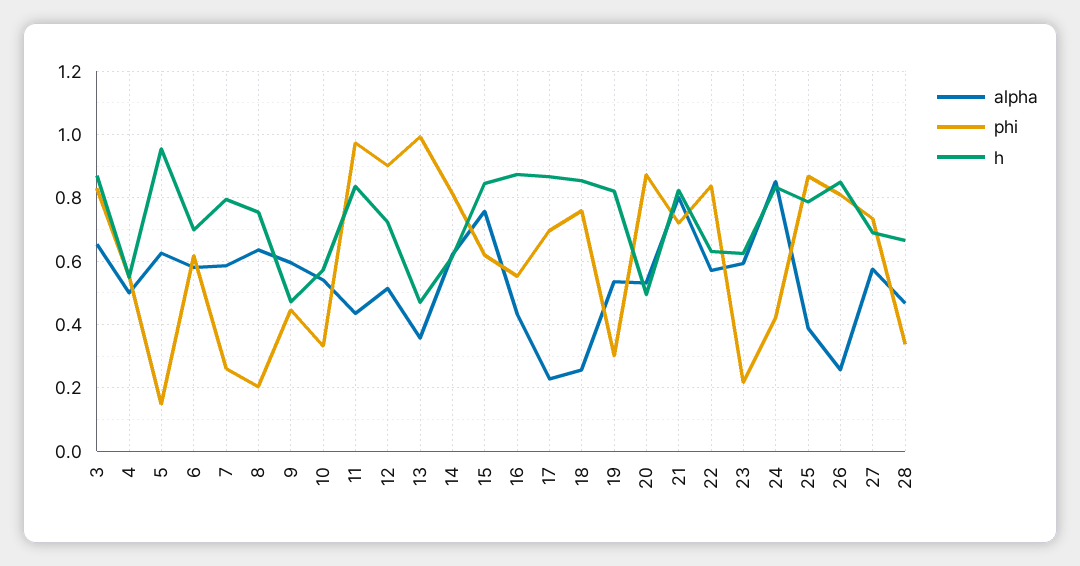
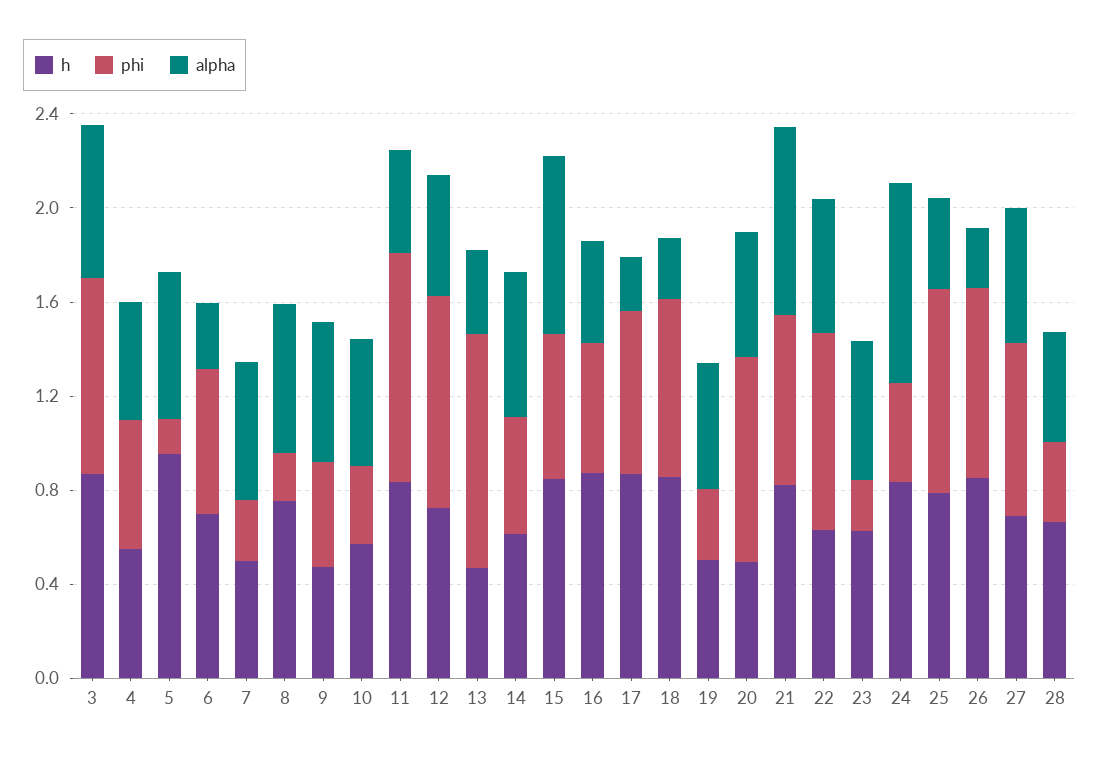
alpha, 6: 0.58 -> 0.3
h, 7: 0.8 -> 0.5
phi, 14: 0.82 -> 0.5
h, 19: 0.82 -> 0.5

